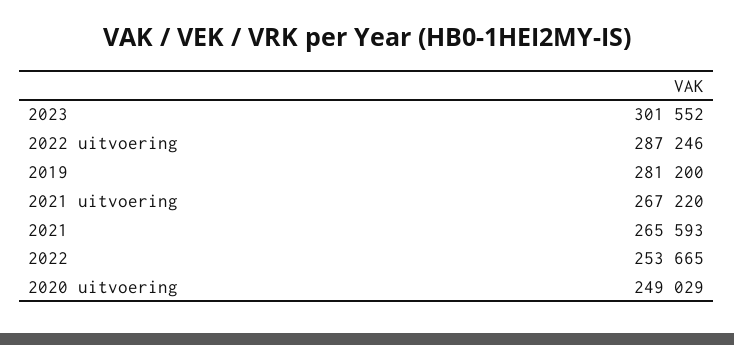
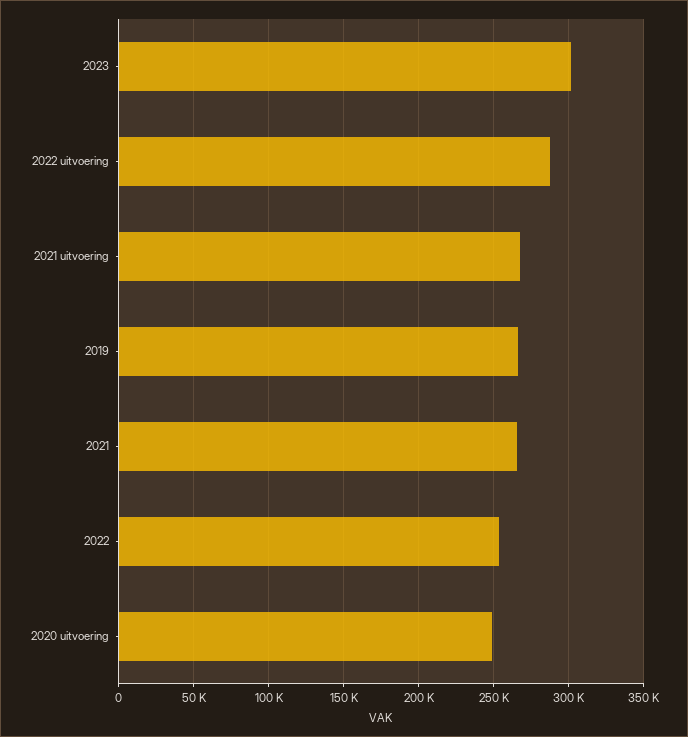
2019: 281200 -> 265000

